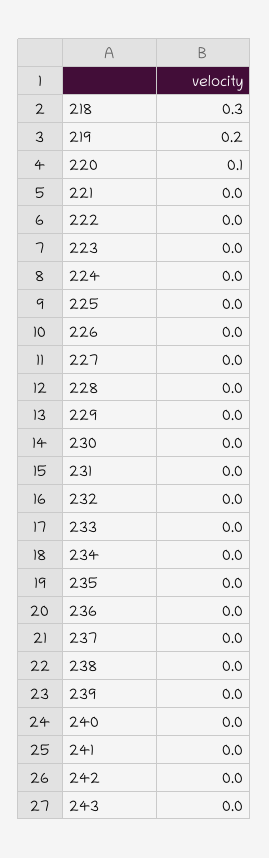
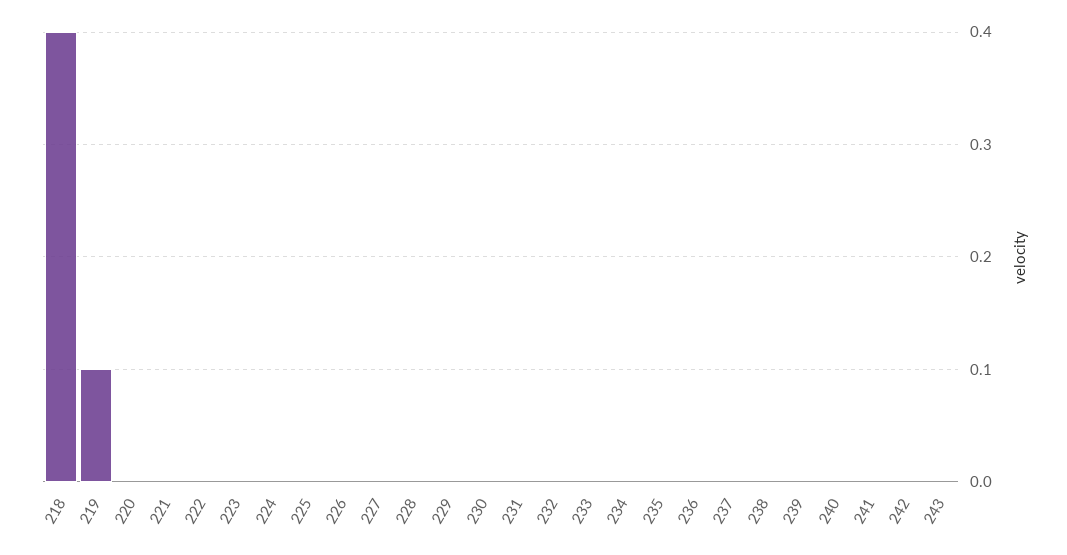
218: 0.3 -> 0.4
219: 0.2 -> 0.1
220: 0.1 -> 0

